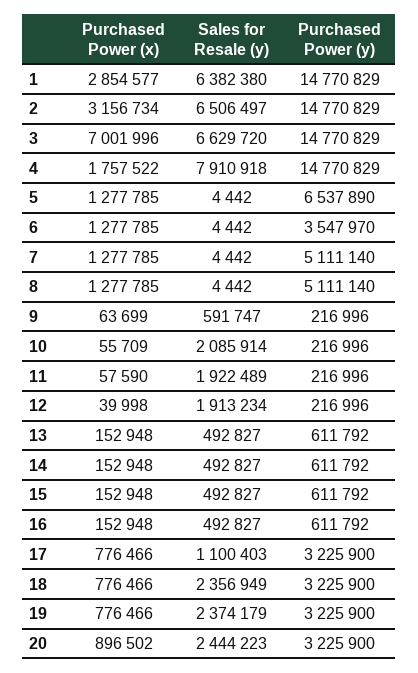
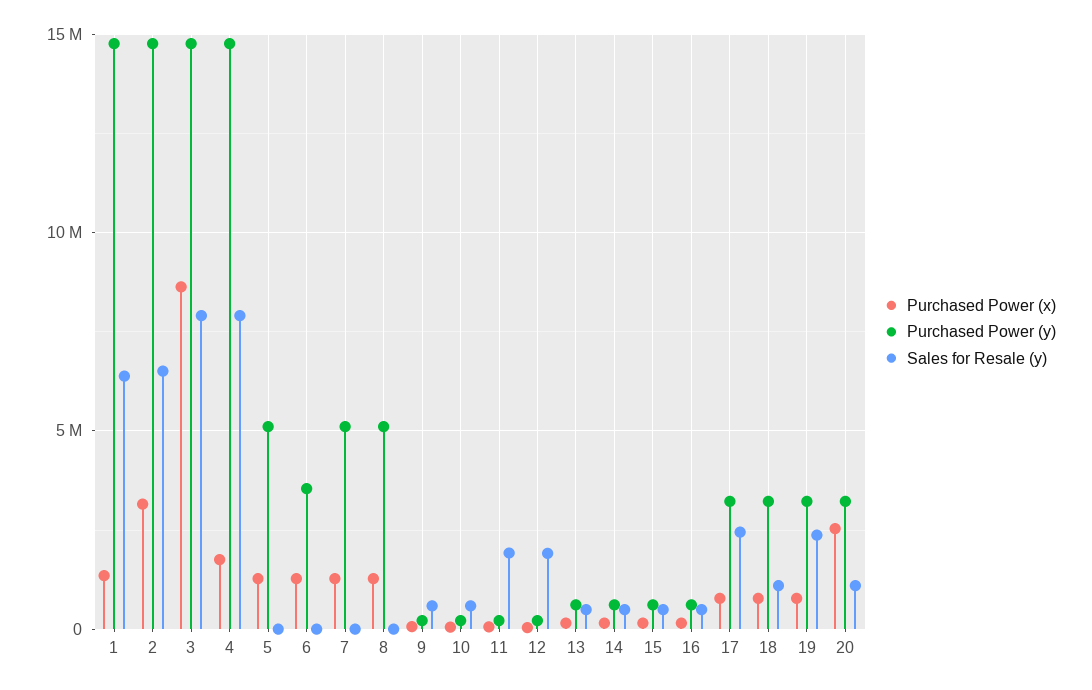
Purchased Power (x), 1: 2854577 -> 1500000
Purchased Power (x), 3: 7001996 -> 8500000
Sales for Resale (y), 3: 6629720 -> 8000000
Purchased Power (y), 5: 6537890 -> 5000000
Sales for Resale (y), 10: 2085914 -> 500000
Sales for Resale (y), 17: 1100403 -> 2500000
Sales for Resale (y), 18: 2356949 -> 1000000
Purchased Power (x), 20: 896502 -> 2500000
Sales for Resale (y), 20: 2444223 -> 1000000

